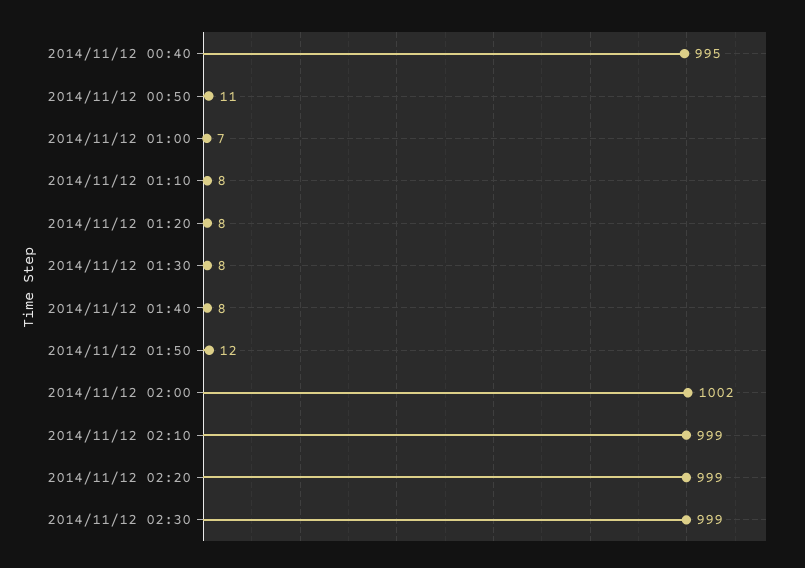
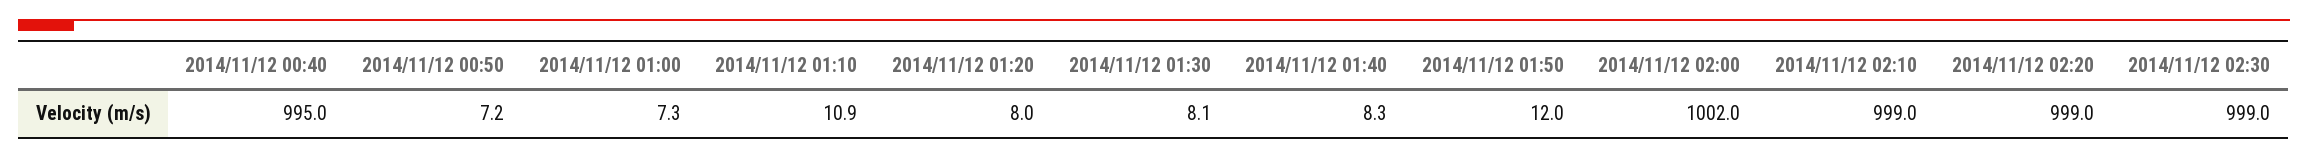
2014/11/12 00:50: 11 -> 7.2
2014/11/12 01:10: 8 -> 10.9

